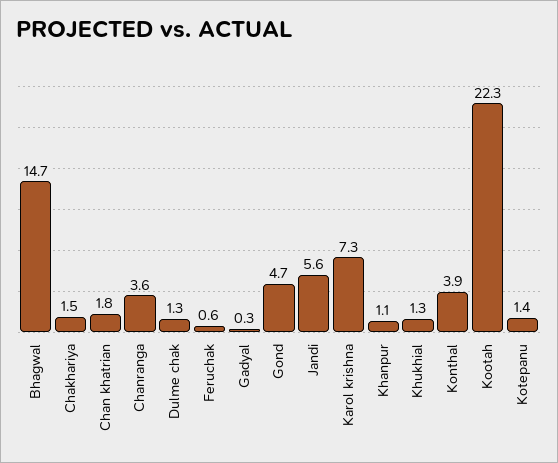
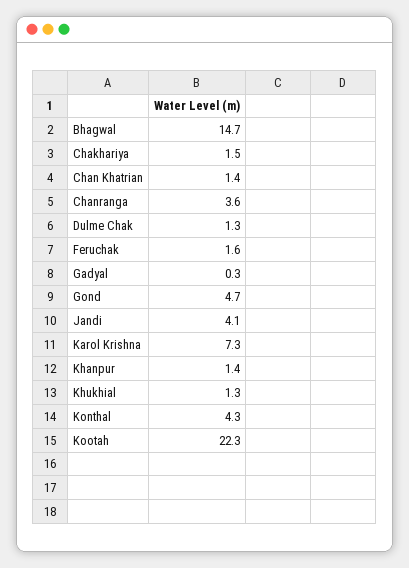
Chan khatrian: 1.8 -> 1.4
Feruchak: 0.6 -> 1.6
Jandi: 5.6 -> 4.1
Khanpur: 1.1 -> 1.4
Konthal: 3.9 -> 4.3
Kotepanu: 1.4 -> none

